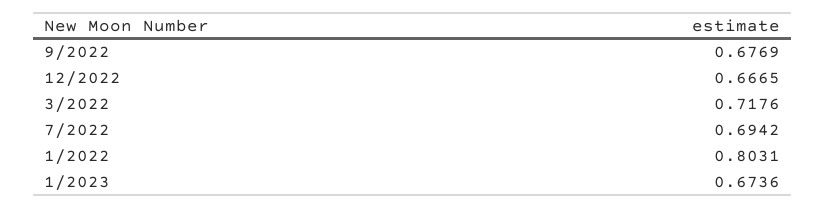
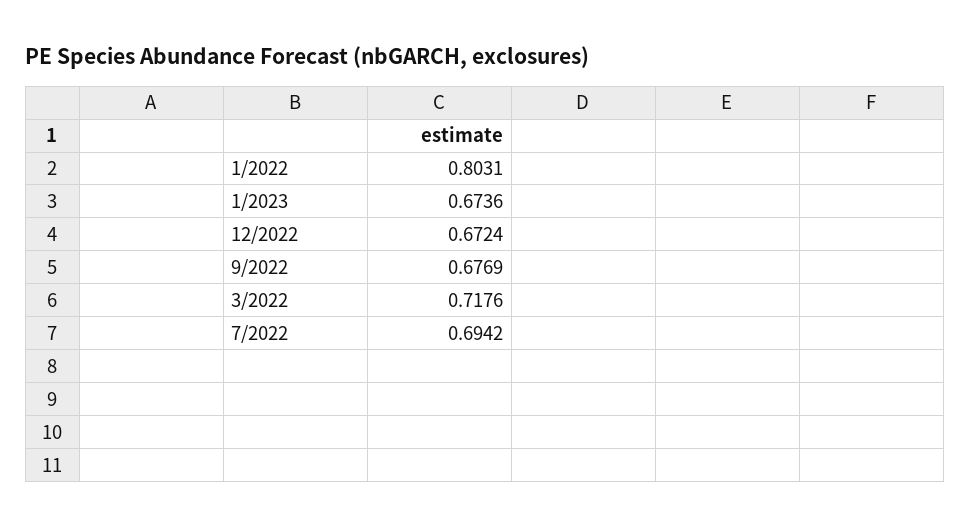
12/2022: 0.6665 -> 0.6724

